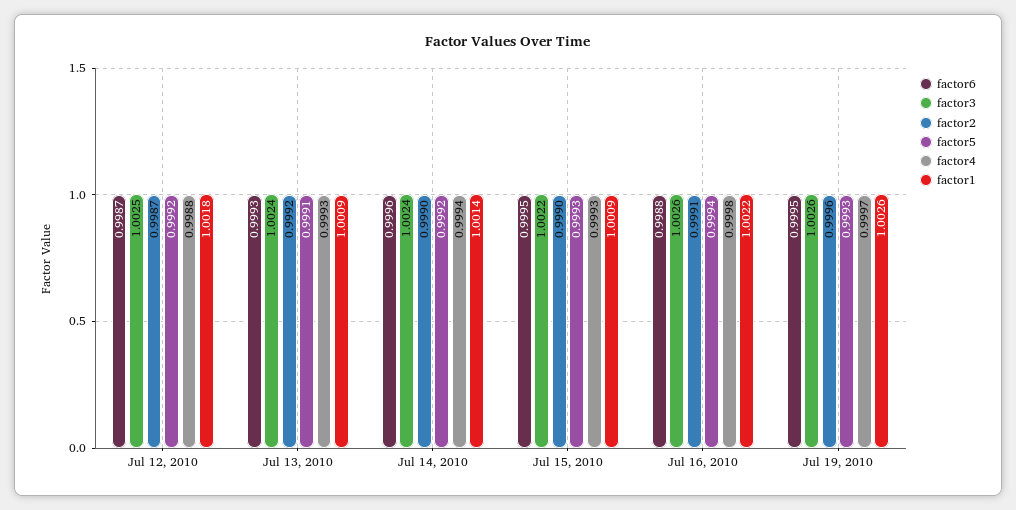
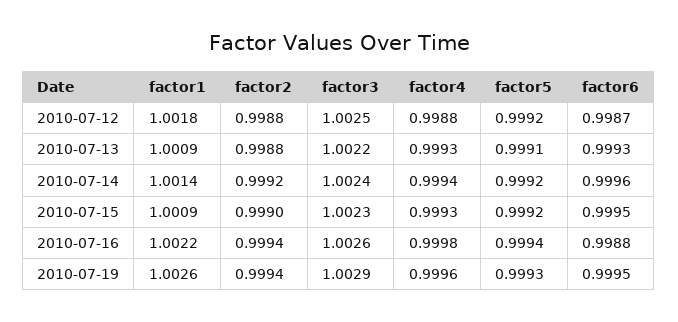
factor2, Jul 12, 2010: 0.9987 -> 0.9988
factor3, Jul 13, 2010: 1.0024 -> 1.0022
factor2, Jul 13, 2010: 0.9992 -> 0.9988
factor2, Jul 14, 2010: 0.999 -> 0.9992
factor3, Jul 15, 2010: 1.0022 -> 1.0023
factor5, Jul 15, 2010: 0.9993 -> 0.9992
factor2, Jul 16, 2010: 0.9991 -> 0.9994
factor3, Jul 19, 2010: 1.0026 -> 1.0029
factor2, Jul 19, 2010: 0.9996 -> 0.9994
factor4, Jul 19, 2010: 0.9997 -> 0.9996

